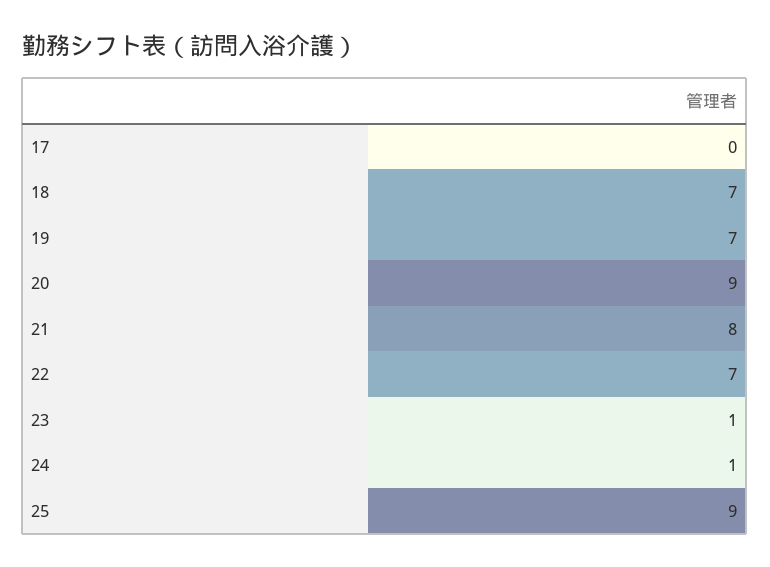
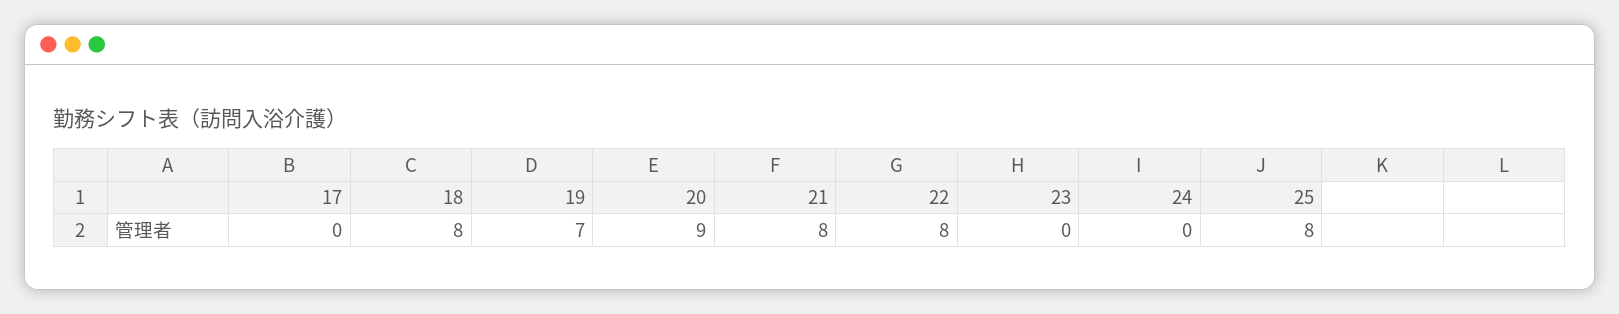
18: 7 -> 8
22: 7 -> 8
23: 1 -> 0
24: 1 -> 0
25: 9 -> 8

